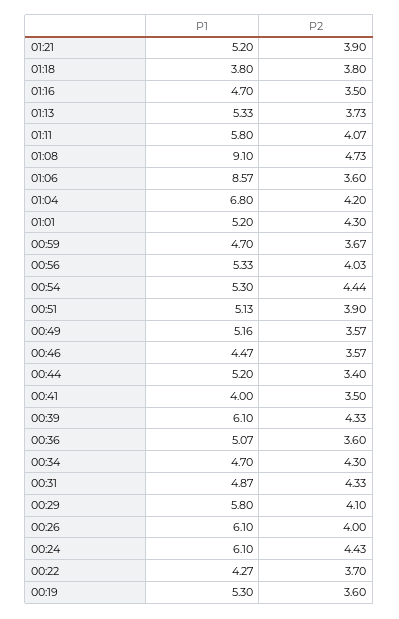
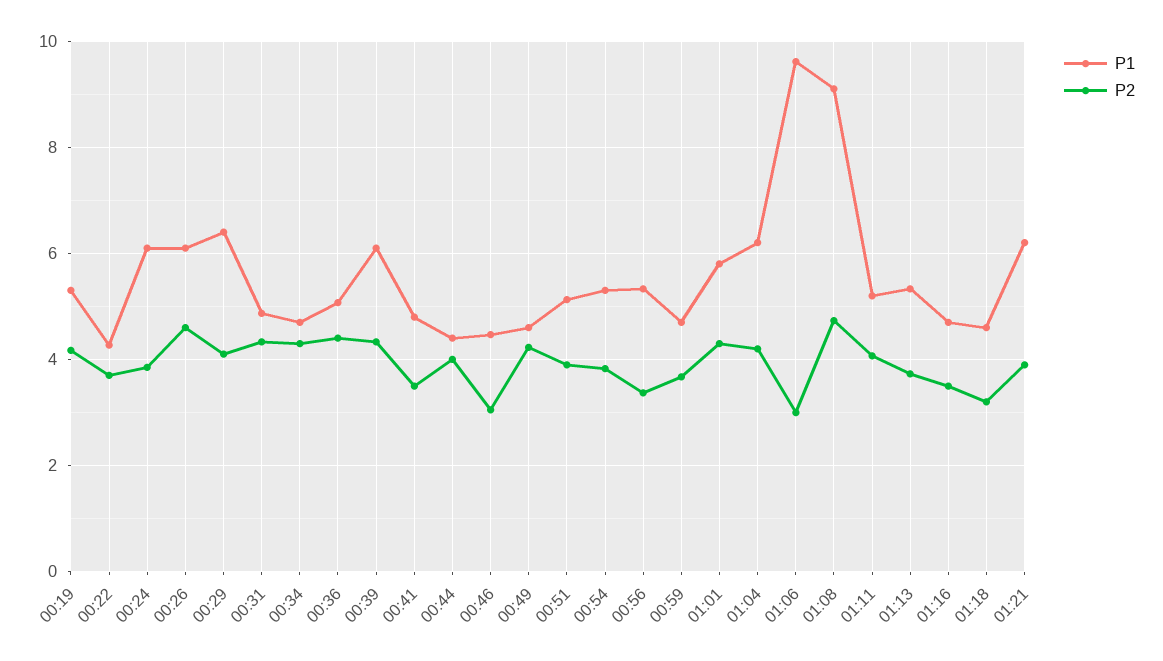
P1, 01:21: 5.2 -> 6.2
P1, 01:18: 3.8 -> 4.6
P2, 01:18: 3.8 -> 3.2
P1, 01:11: 5.8 -> 5.2
P1, 01:06: 8.57 -> 9.6
P2, 01:06: 3.6 -> 3
P1, 01:04: 6.8 -> 6.2
P1, 01:01: 5.2 -> 5.8
P2, 00:56: 4.03 -> 3.4
P2, 00:54: 4.44 -> 3.8
P1, 00:49: 5.16 -> 4.6
P2, 00:49: 3.57 -> 4.2
P2, 00:46: 3.57 -> 3
P1, 00:44: 5.2 -> 4.4
P2, 00:44: 3.4 -> 4
P1, 00:41: 4 -> 4.8
P2, 00:36: 3.6 -> 4.4
P1, 00:29: 5.8 -> 6.4
P2, 00:26: 4 -> 4.6
P2, 00:24: 4.43 -> 3.8
P2, 00:19: 3.6 -> 4.2

